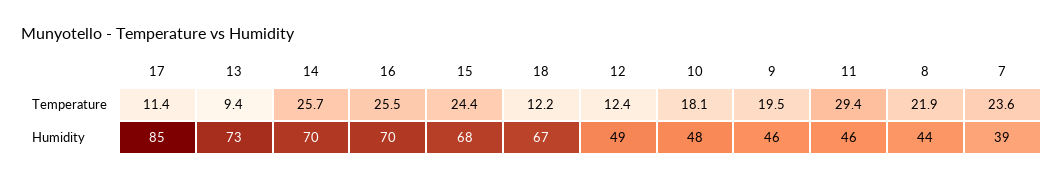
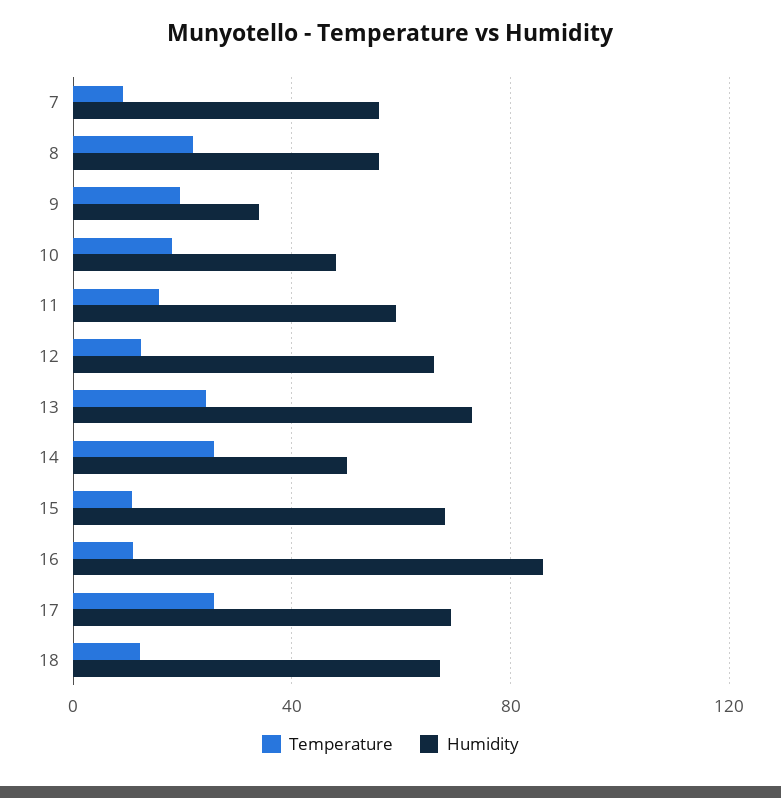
Temperature, 17: 11.4 -> 25
Temperature, 13: 9.4 -> 25
Temperature, 16: 25.5 -> 10
Temperature, 15: 24.4 -> 10
Temperature, 11: 29.4 -> 15
Temperature, 7: 23.6 -> 10
Humidity, 17: 85 -> 70
Humidity, 14: 70 -> 50
Humidity, 16: 70 -> 85
Humidity, 12: 49 -> 65
Humidity, 9: 46 -> 35
Humidity, 11: 46 -> 60
Humidity, 8: 44 -> 55
Humidity, 7: 39 -> 55

